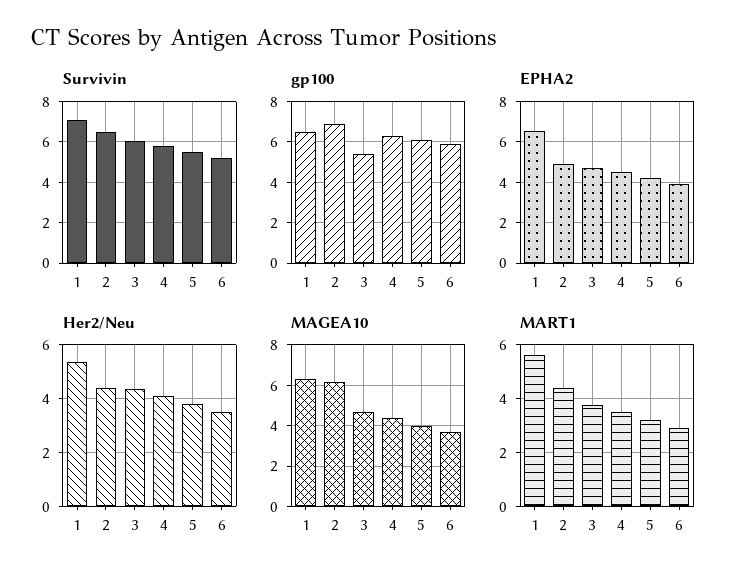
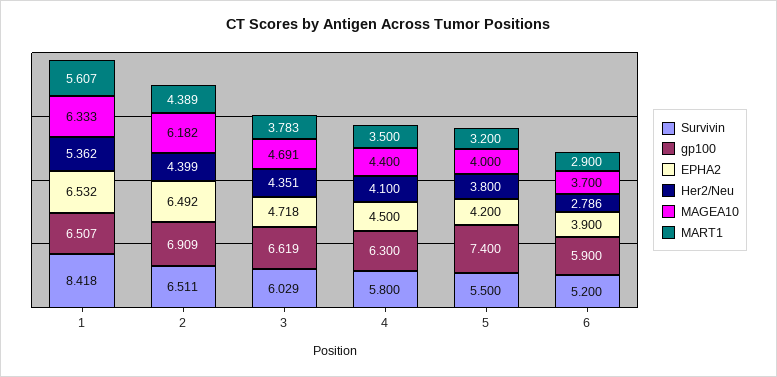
Survivin, 1: 7 -> 8.418
gp100, 3: 5.5 -> 6.619
gp100, 5: 6 -> 7.4
EPHA2, 2: 5 -> 6.492
Her2/Neu, 6: 3.5 -> 2.786

